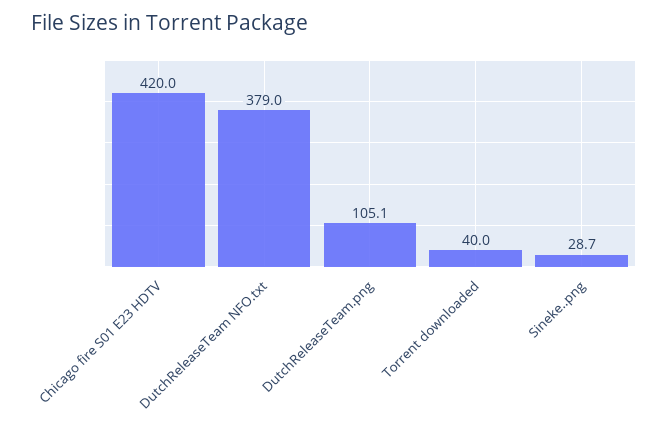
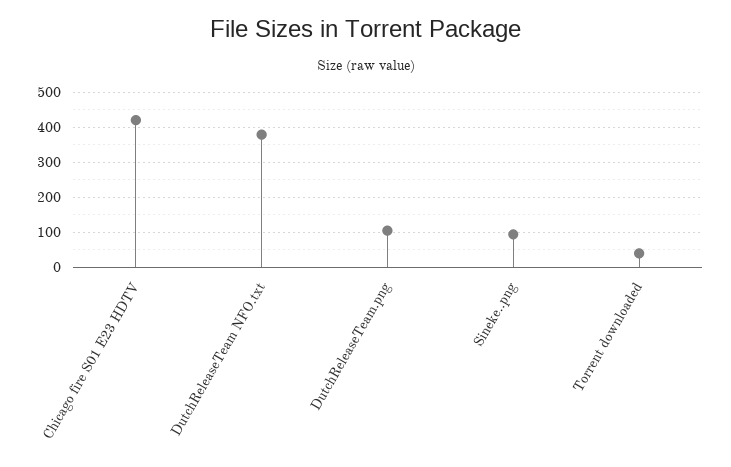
Sineke..png: 28.7 -> 100

